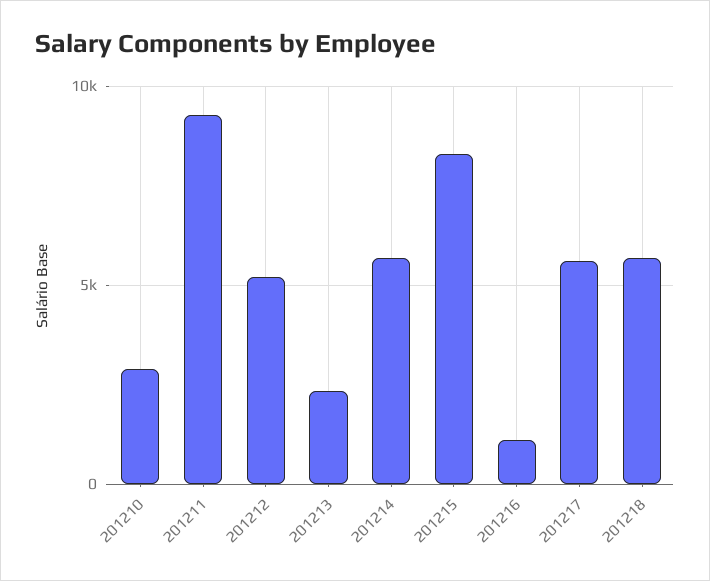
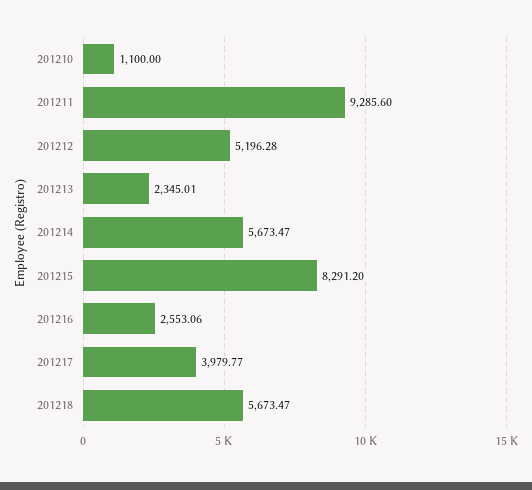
201210: 3000 -> 1100
201216: 1000 -> 2553.06
201217: 5500 -> 3979.77

